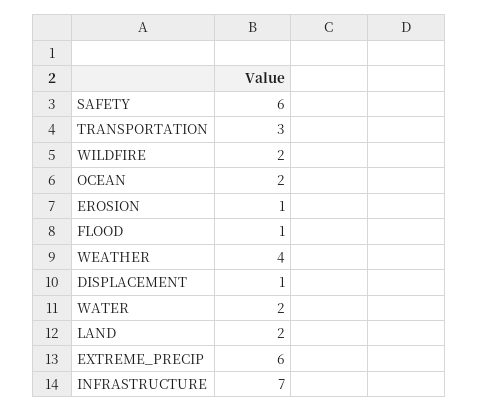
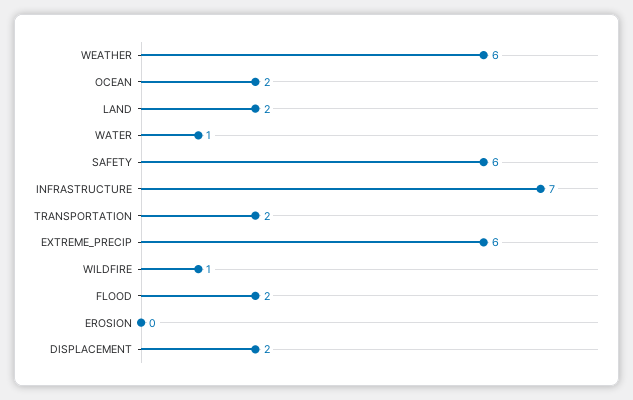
TRANSPORTATION: 3 -> 2
WILDFIRE: 2 -> 1
EROSION: 1 -> 0
FLOOD: 1 -> 2
WEATHER: 4 -> 6
DISPLACEMENT: 1 -> 2
WATER: 2 -> 1

